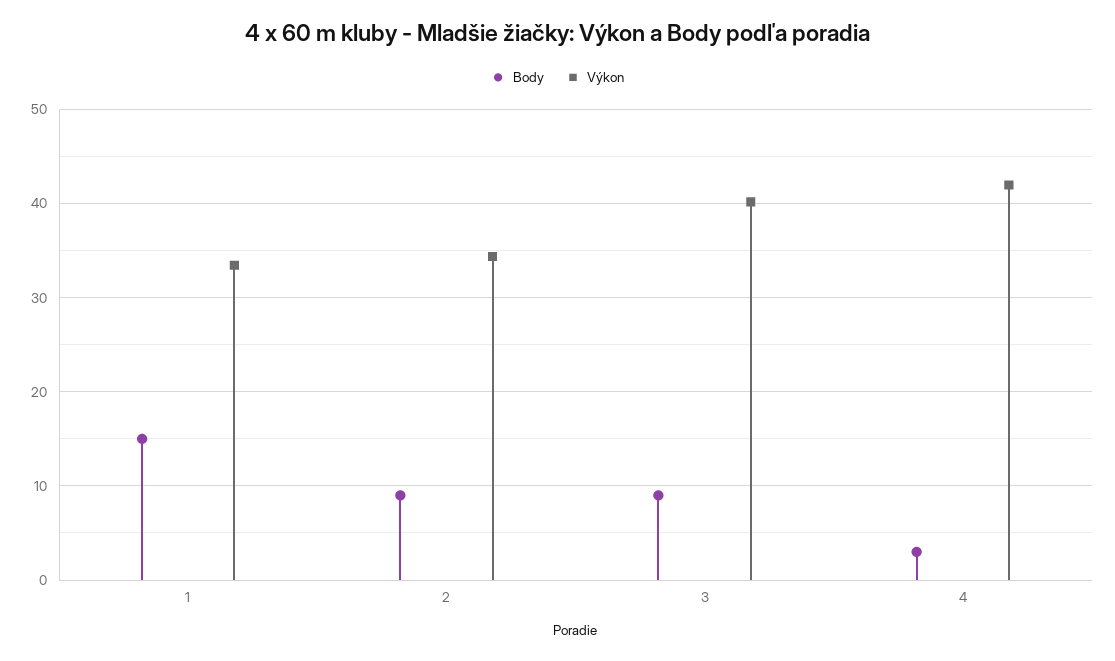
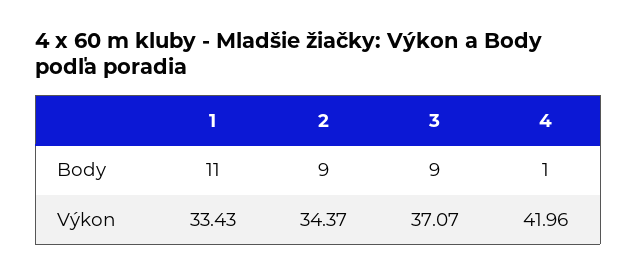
Body, 1: 15 -> 11
Výkon, 3: 40 -> 37.07
Body, 4: 3 -> 1

